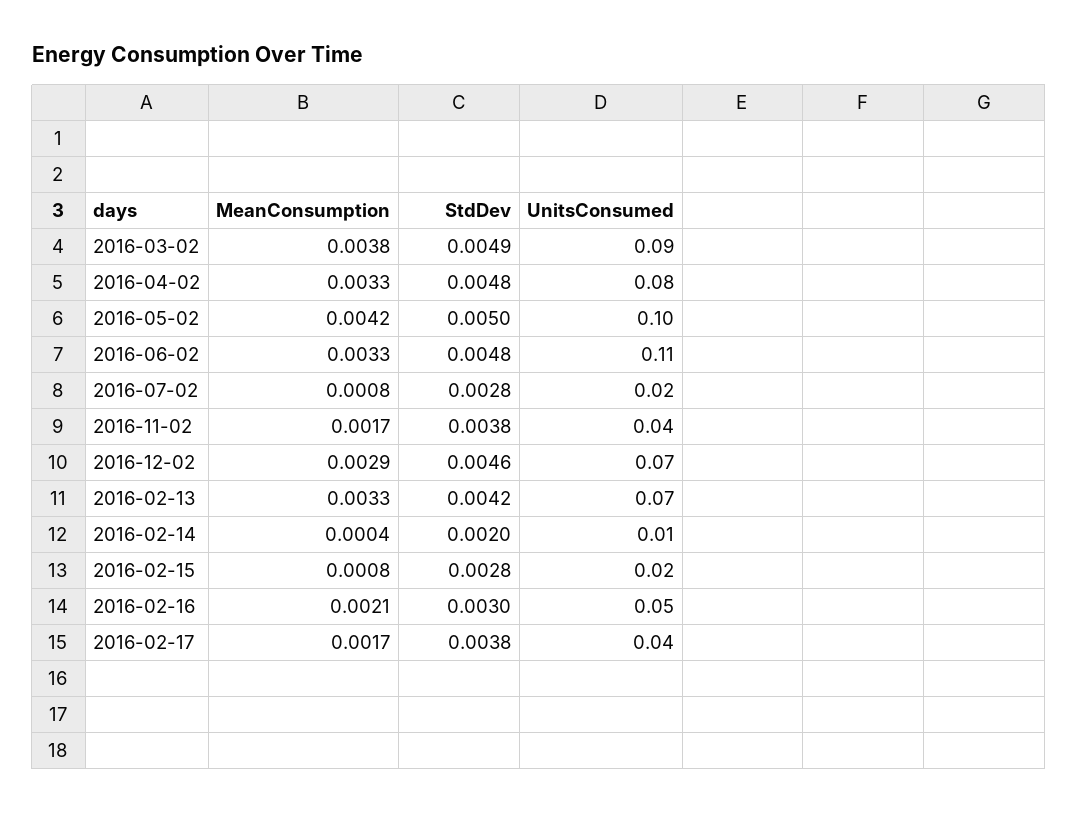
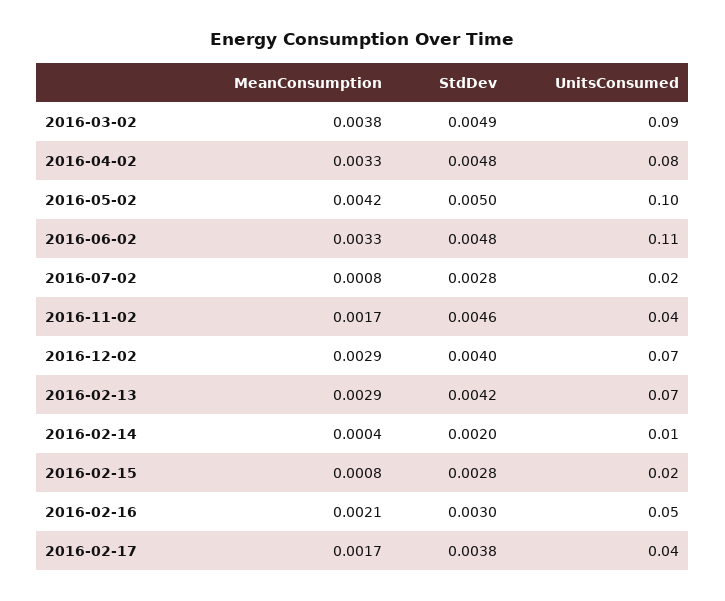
StdDev, 2016-11-02: 0.0038 -> 0.0046
StdDev, 2016-12-02: 0.0046 -> 0.004
MeanConsumption, 2016-02-13: 0.0033 -> 0.0029

